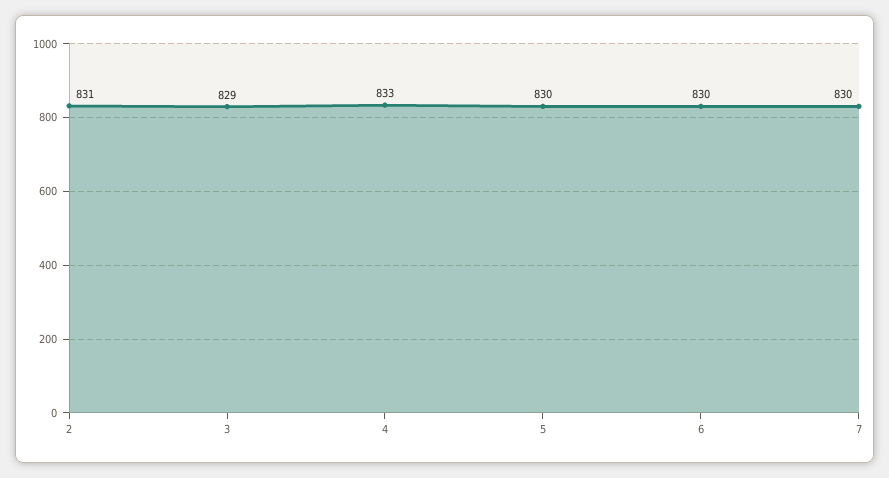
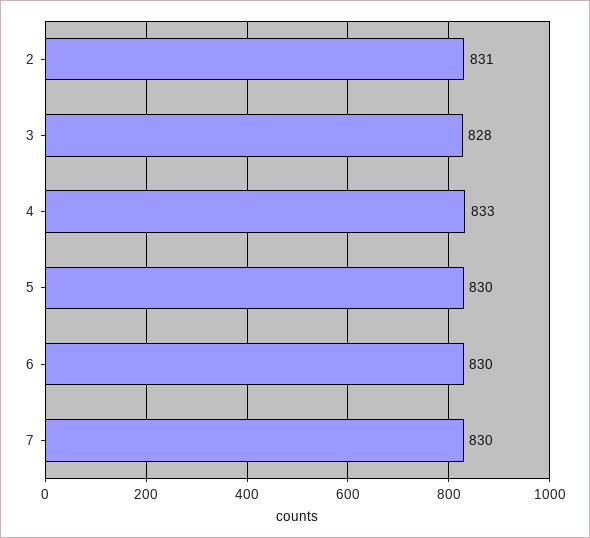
3: 829 -> 828

